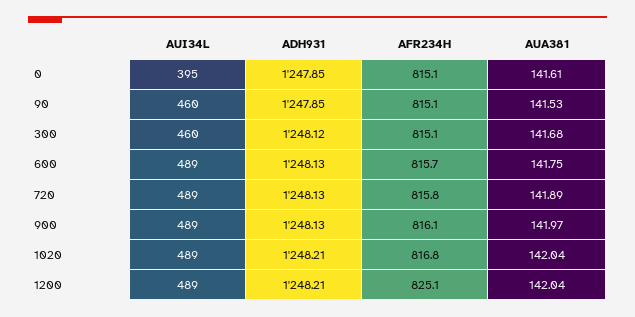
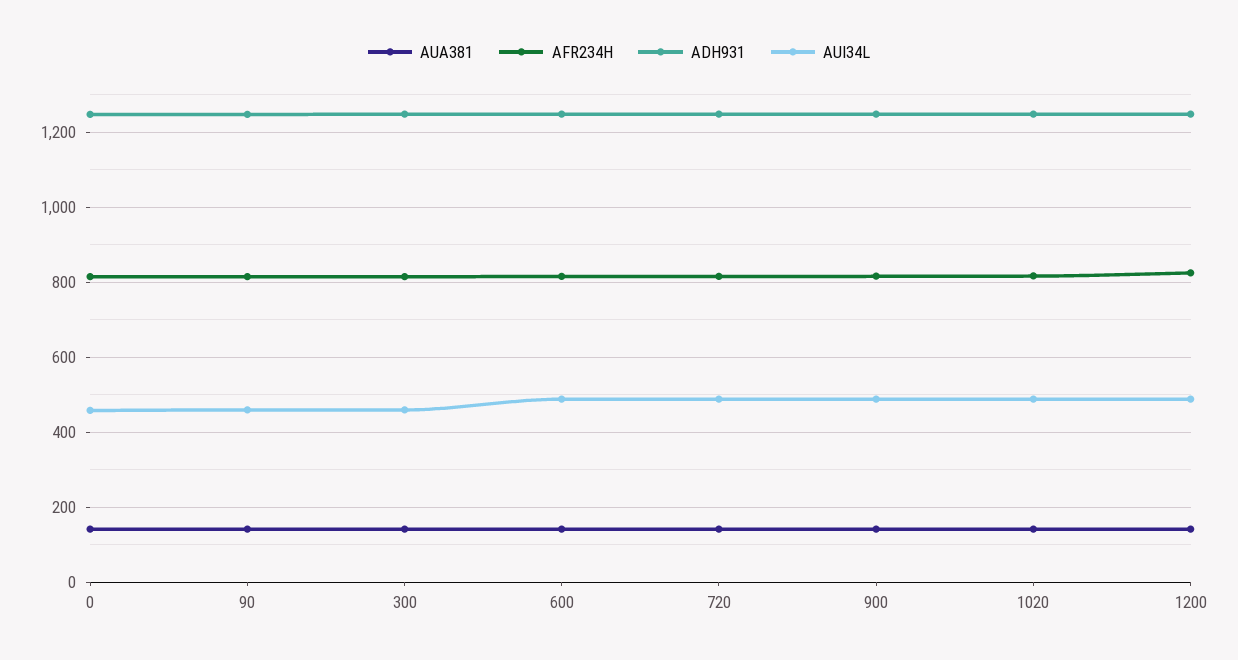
AUI34L, 0: 395 -> 460

